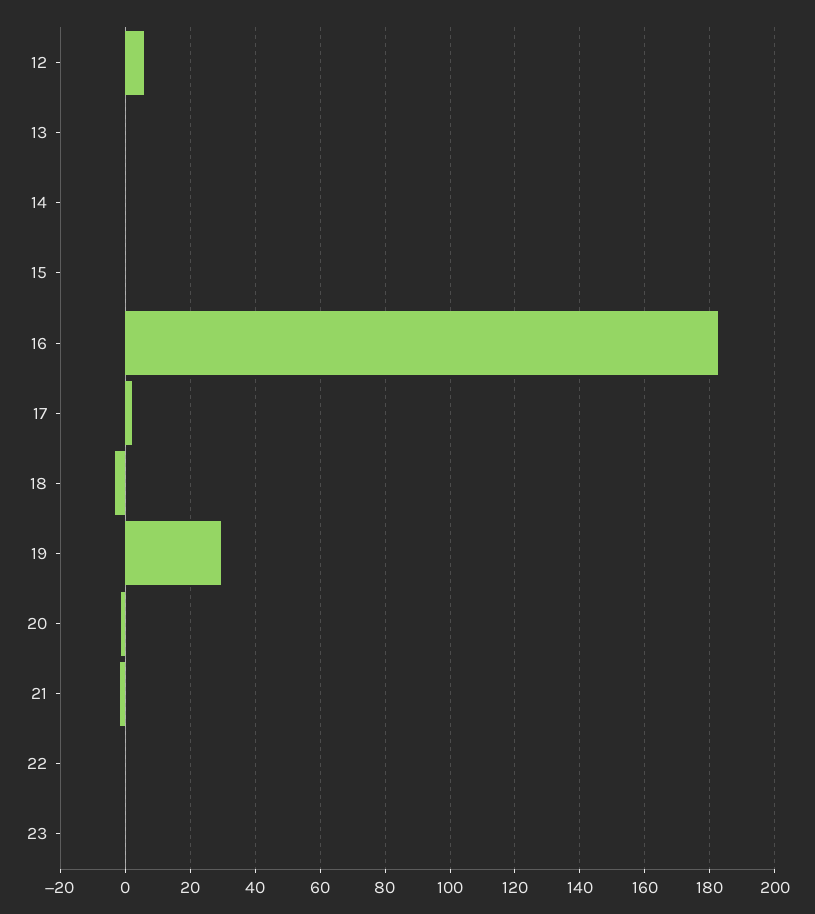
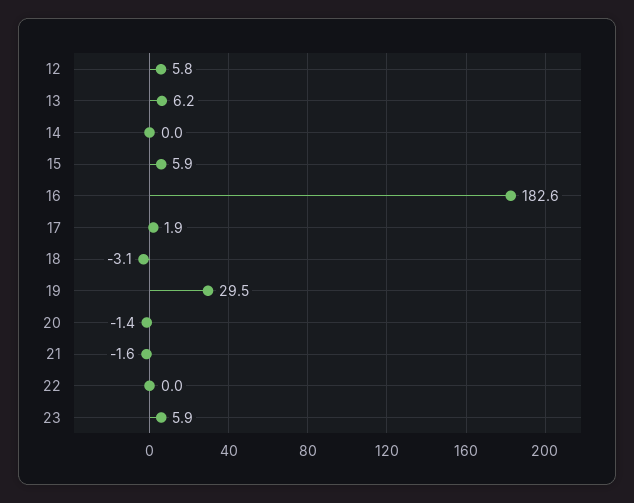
13: 0 -> 6.2
15: 0 -> 5.9
23: 0 -> 5.9

